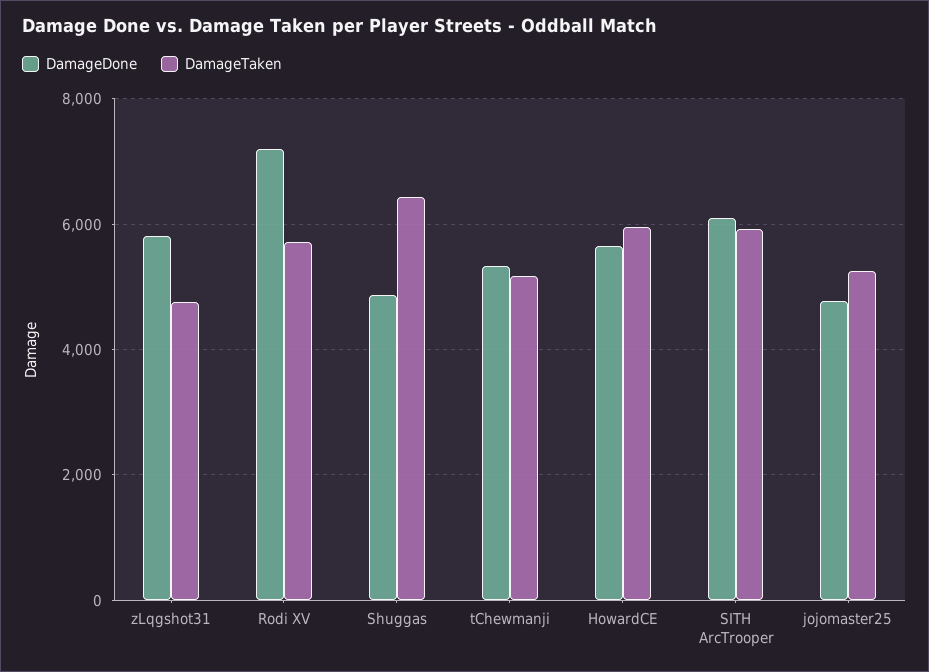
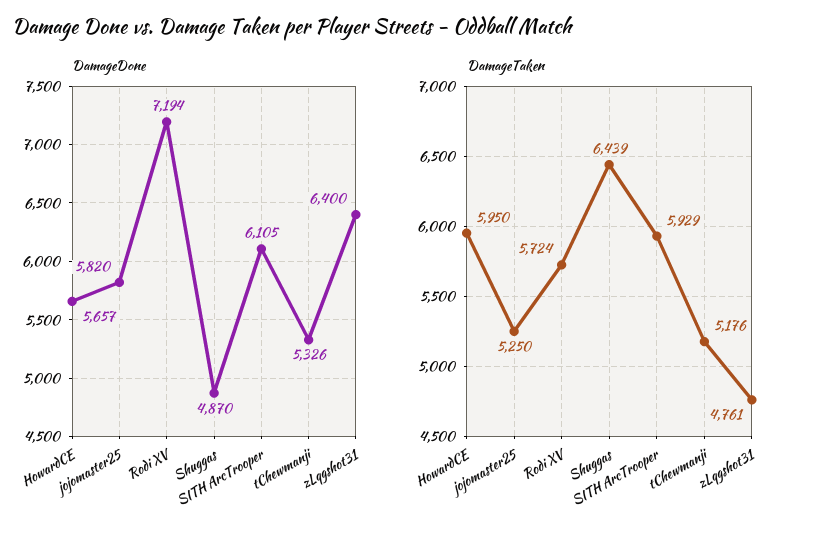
DamageDone, zLqgshot31: 5800 -> 6400
DamageDone, jojomaster25: 4800 -> 5820

